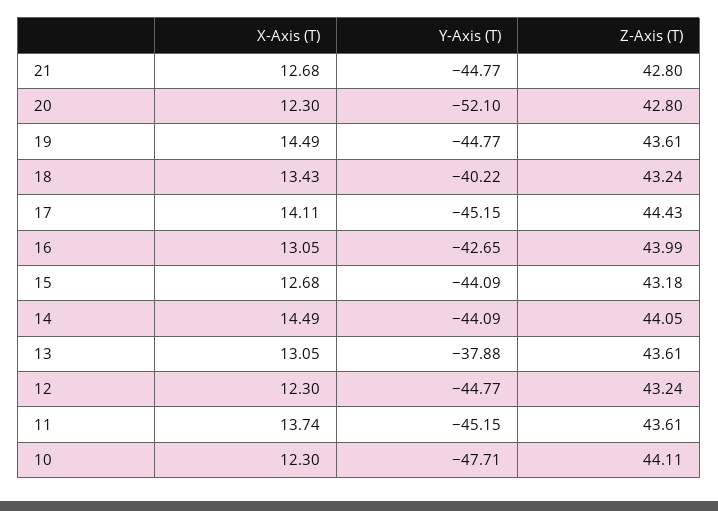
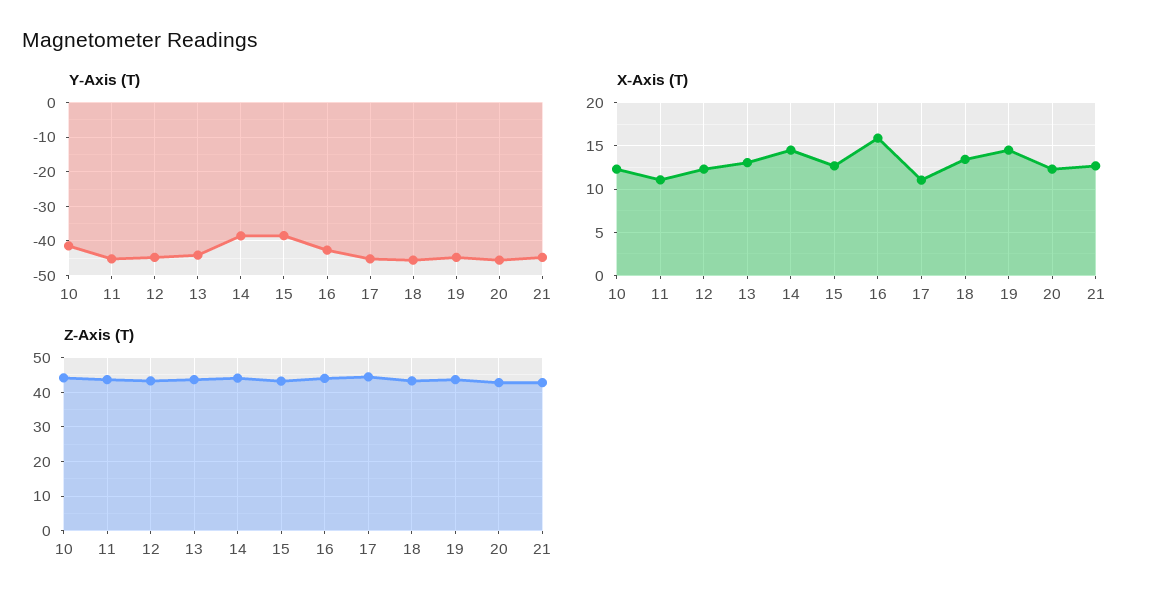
Y-Axis (T), 20: -52.1 -> -46
Y-Axis (T), 18: -40.22 -> -46
X-Axis (T), 17: 14.11 -> 11
X-Axis (T), 16: 13.05 -> 16
Y-Axis (T), 15: -44.09 -> -38
Y-Axis (T), 14: -44.09 -> -38
Y-Axis (T), 13: -37.88 -> -44
X-Axis (T), 11: 13.74 -> 11
Y-Axis (T), 10: -47.71 -> -42

